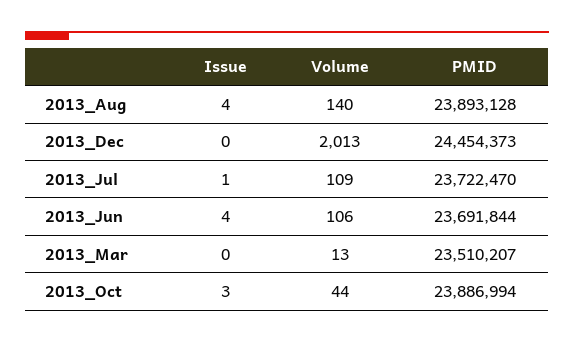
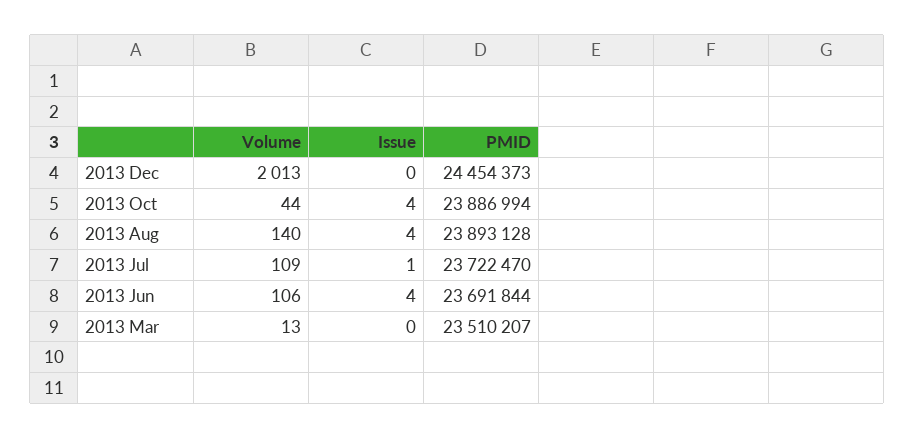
Issue, 2013_Oct: 3 -> 4

